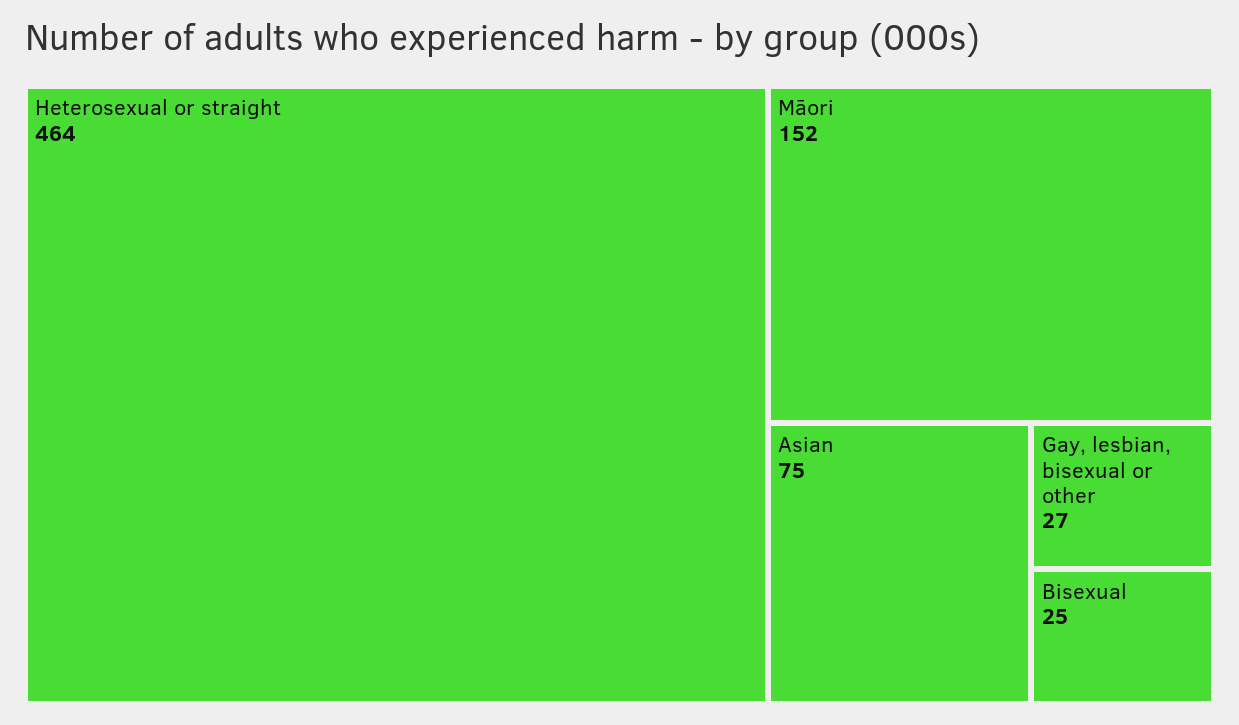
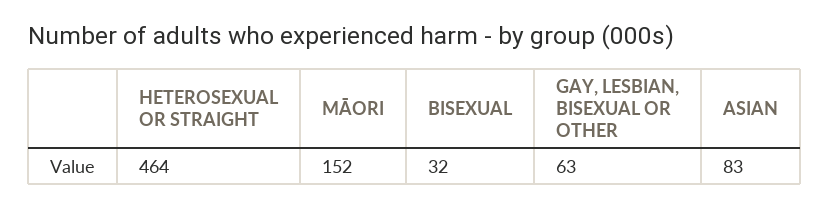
Asian: 75 -> 83
Gay, lesbian, bisexual or other: 27 -> 63
Bisexual: 25 -> 32

